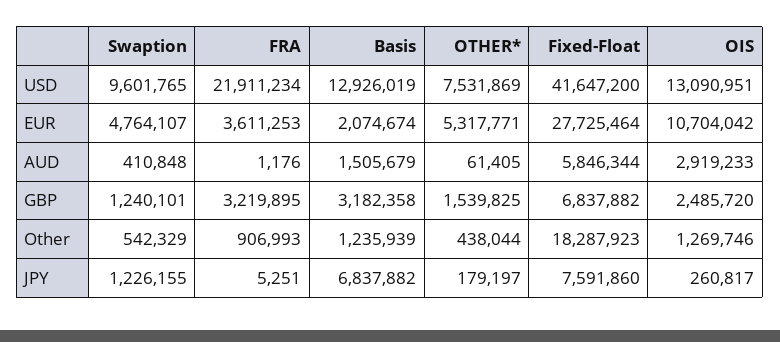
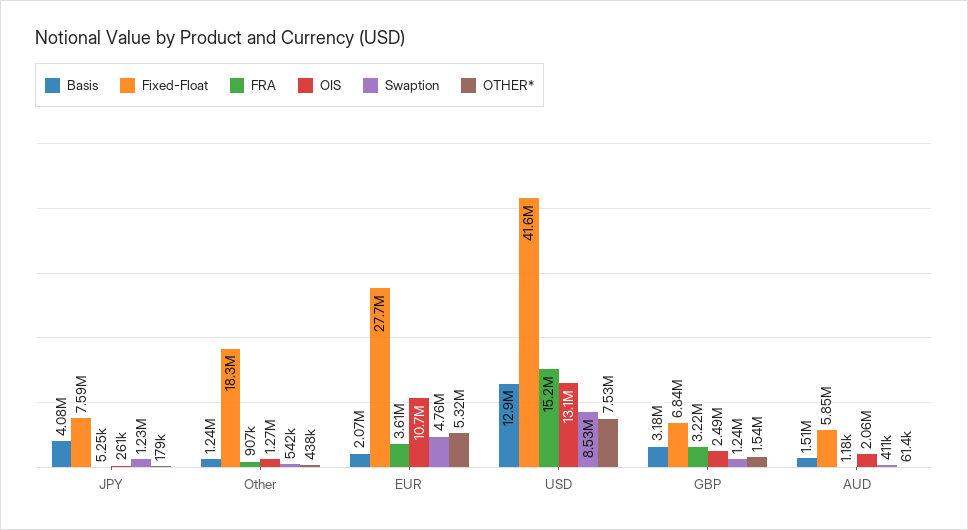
Swaption, USD: 9601765 -> 8530000
FRA, USD: 21911234 -> 15200000
OIS, AUD: 2919233 -> 2060000
Basis, JPY: 6837882 -> 4080000

